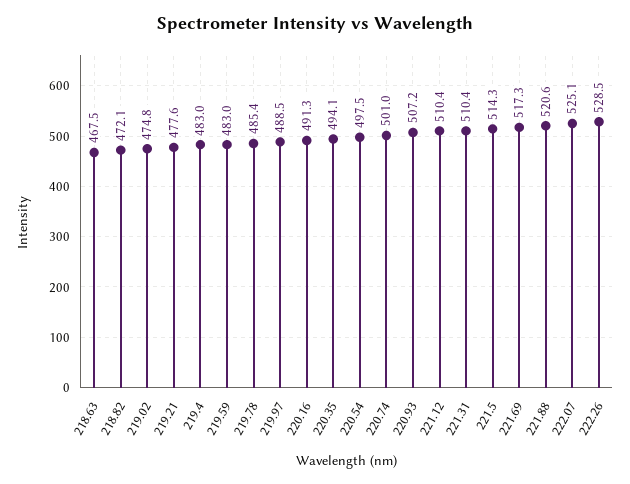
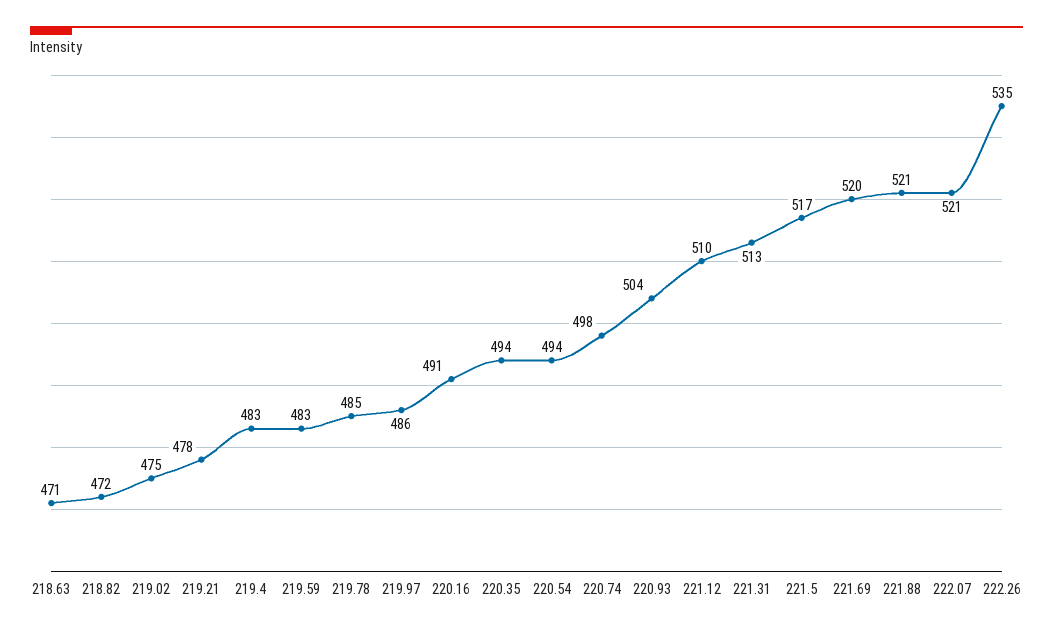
218.63: 467.5 -> 471
219.97: 488.5 -> 486
220.54: 497.5 -> 494
220.74: 501 -> 498
220.93: 507.2 -> 504
221.31: 510.4 -> 513
221.5: 514.3 -> 517
221.69: 517.3 -> 520
222.07: 525.1 -> 521
222.26: 528.5 -> 535

